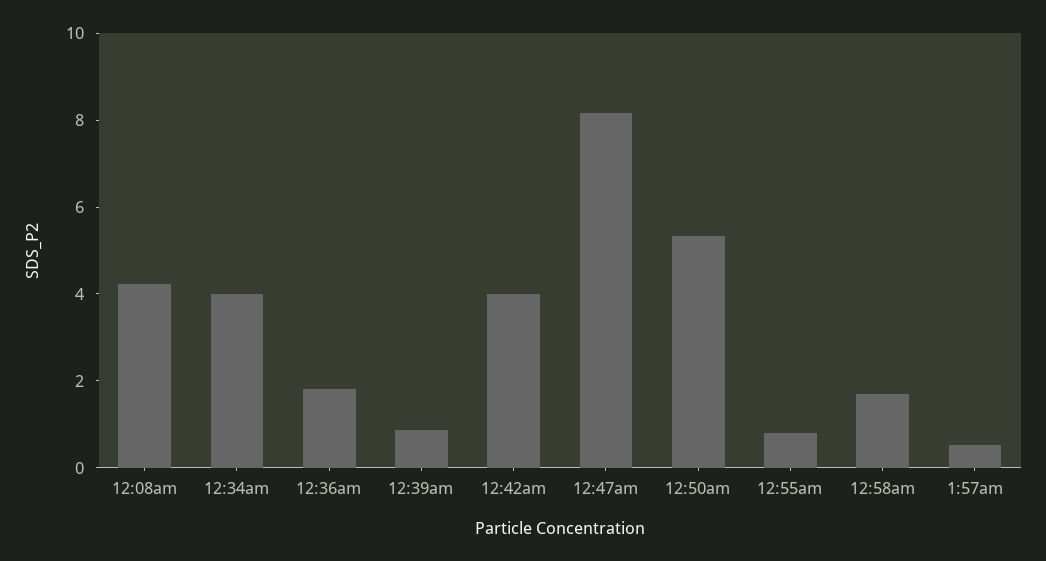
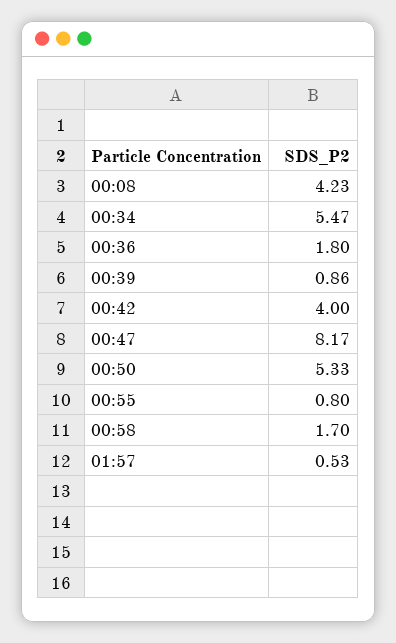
12:34am: 4 -> 5.47

